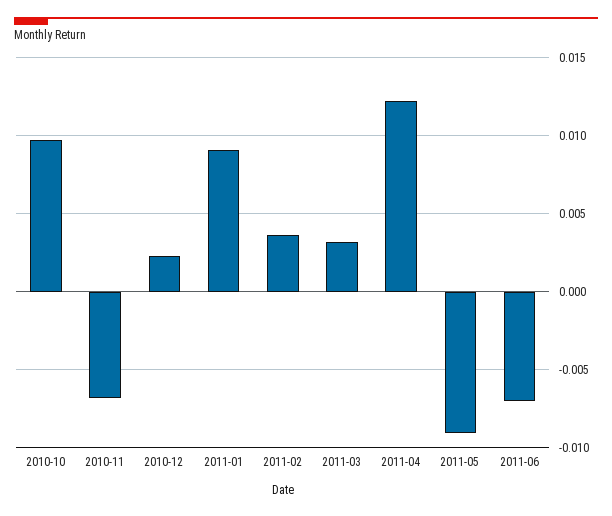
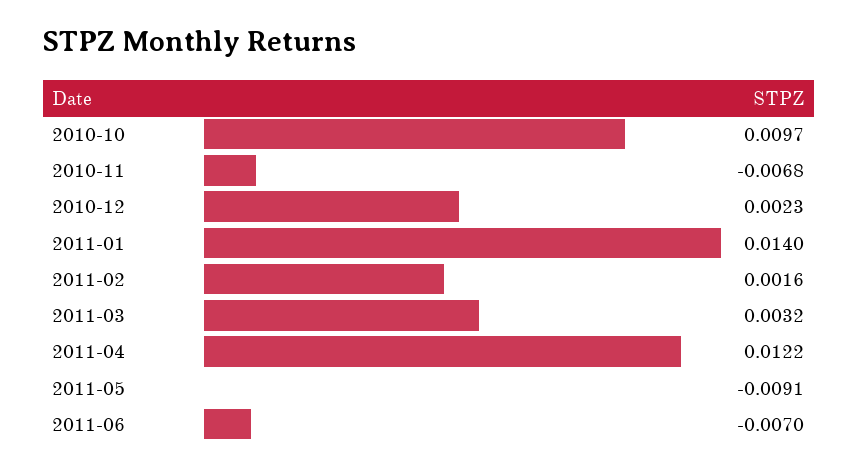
2011-01: 0.009 -> 0.014
2011-02: 0.0035 -> 0.0016

